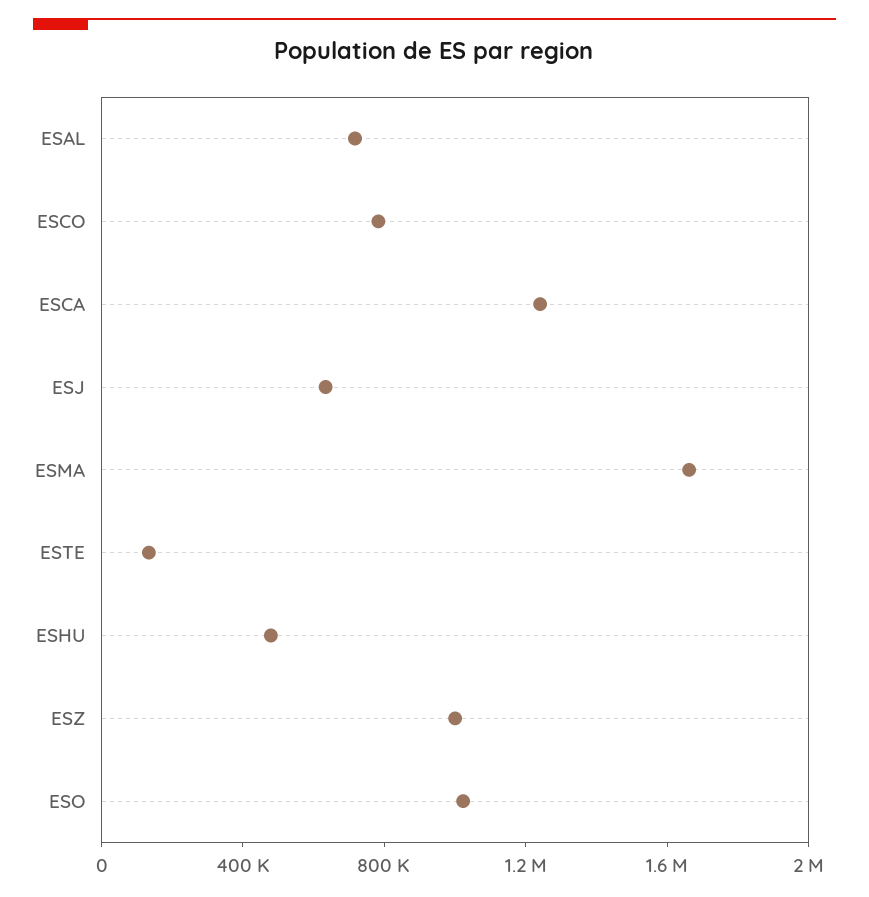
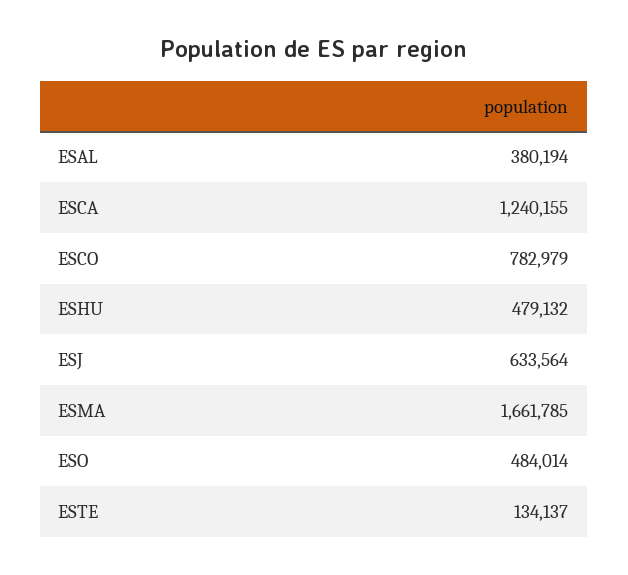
ESAL: 700000 -> 380194
ESZ: 1000000 -> none
ESO: 1000000 -> 484014

